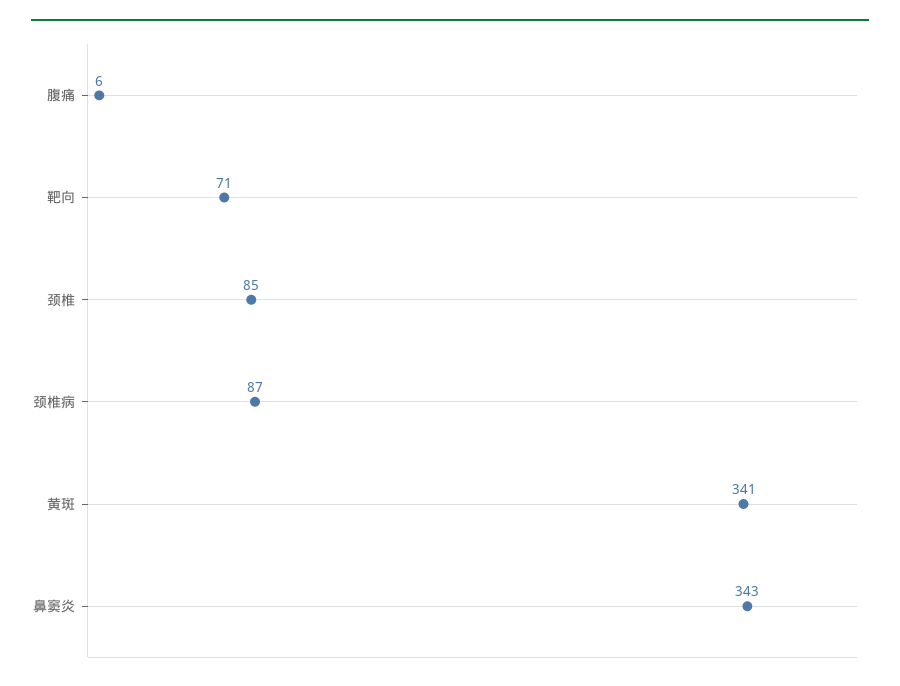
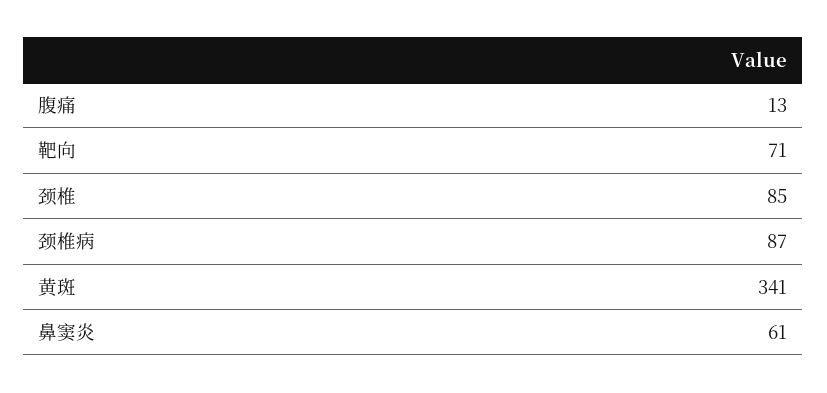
腹痛: 6 -> 13
鼻窦炎: 343 -> 61

